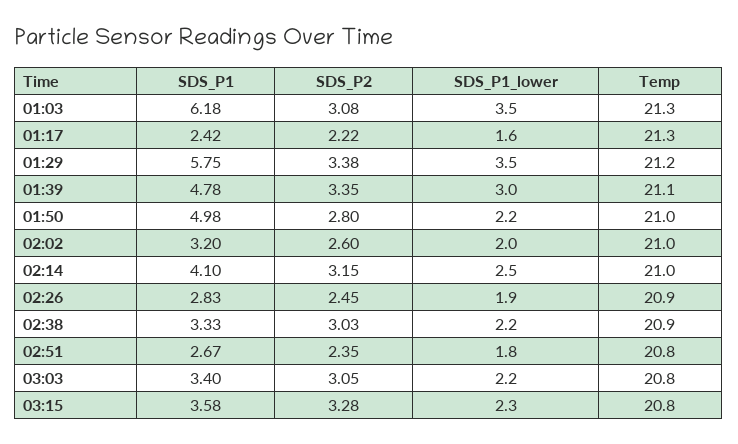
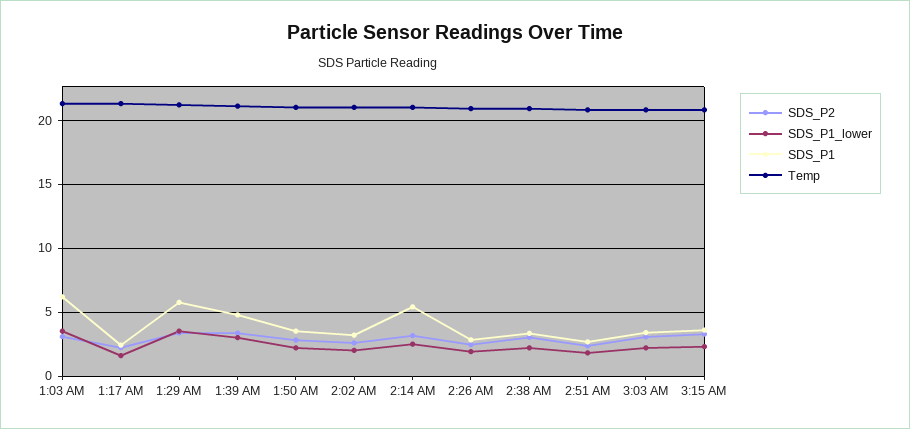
SDS_P1, 01:50: 4.98 -> 3.5
SDS_P1, 02:14: 4.1 -> 5.5

